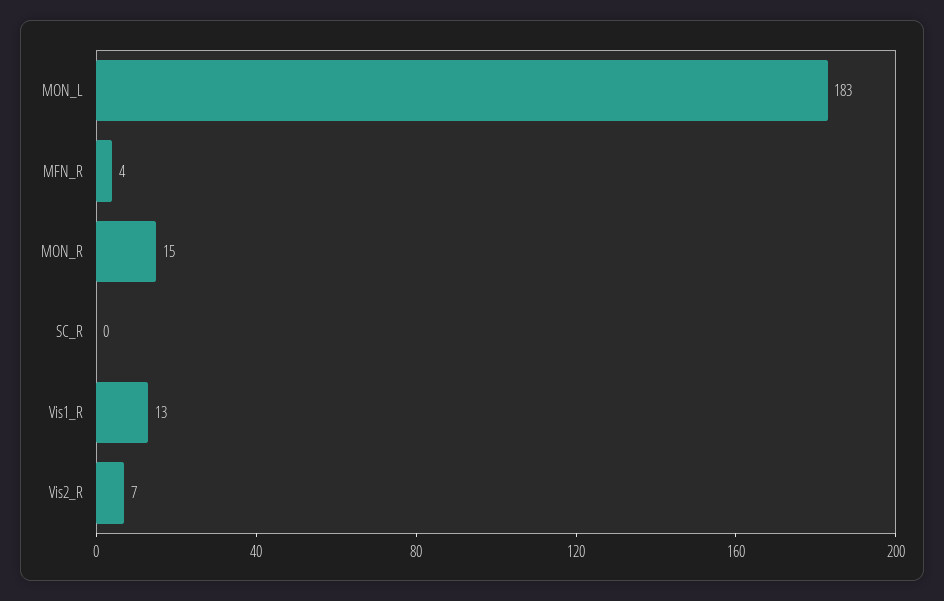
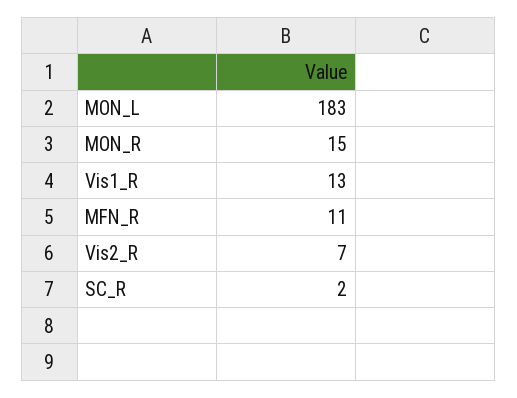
MFN_R: 4 -> 11
SC_R: 0 -> 2

